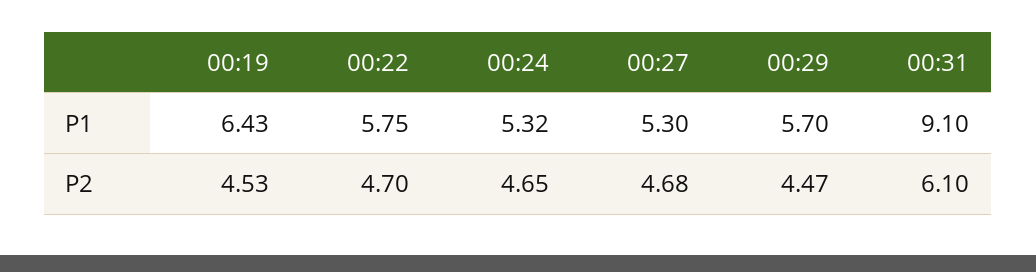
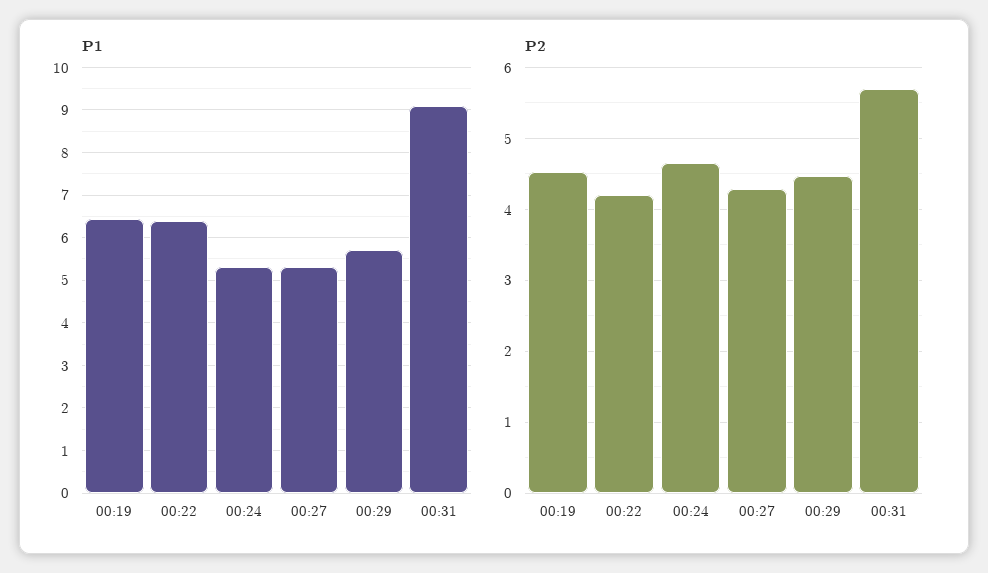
P1, 00:22: 5.75 -> 6.4
P2, 00:22: 4.7 -> 4.2
P2, 00:27: 4.68 -> 4.3
P2, 00:31: 6.1 -> 5.7

